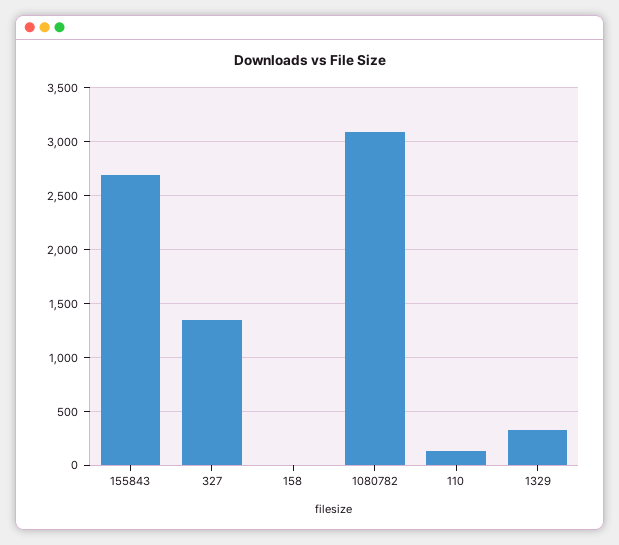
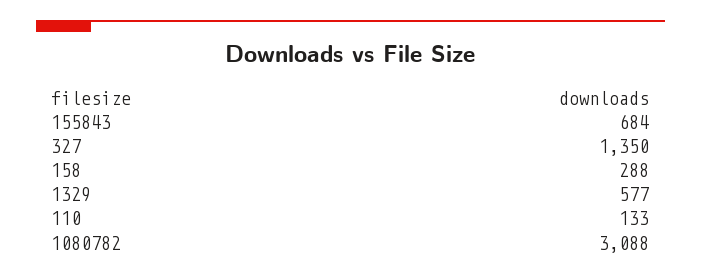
155843: 2700 -> 684
158: 0 -> 288
1329: 300 -> 577

